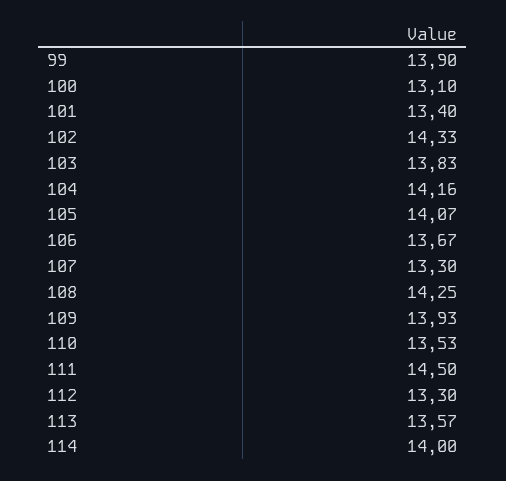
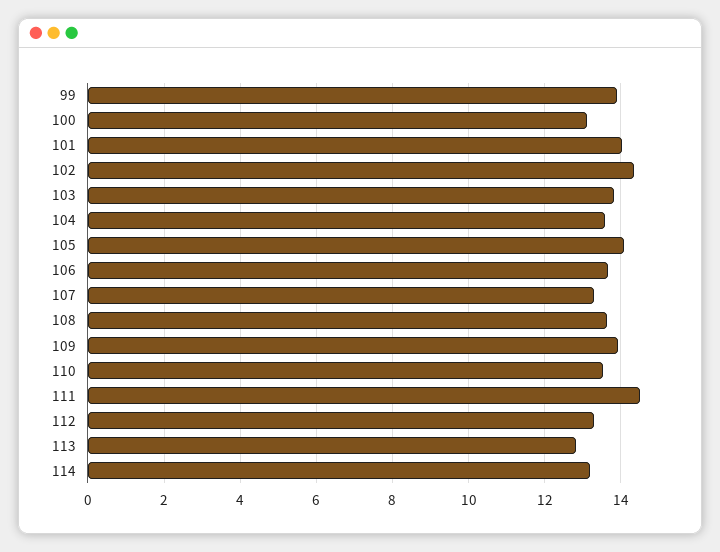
101: 13.4 -> 14
104: 14.16 -> 13.6
108: 14.25 -> 13.6
113: 13.57 -> 12.8
114: 14 -> 13.2

